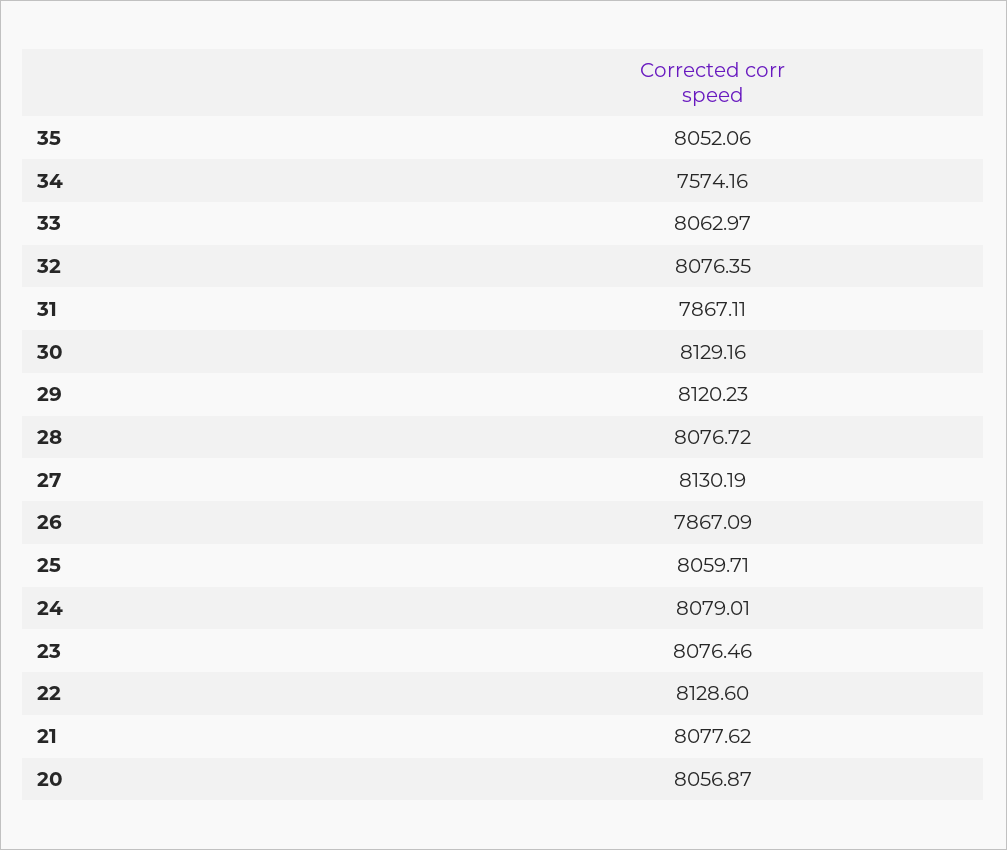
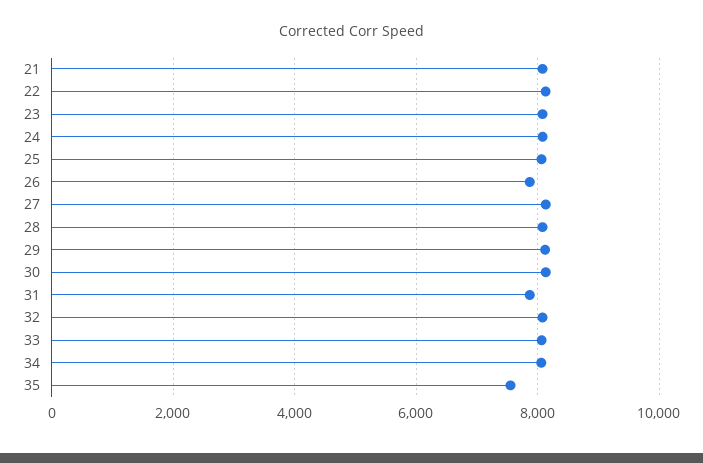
35: 8052.06 -> 7600
34: 7574.16 -> 8000
20: 8056.87 -> none

